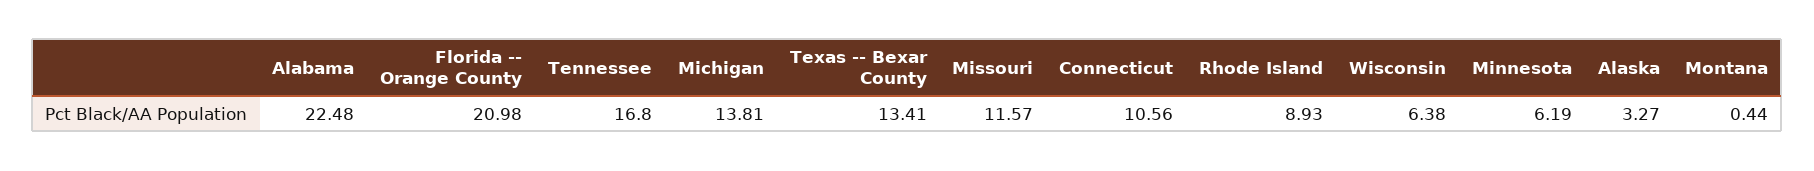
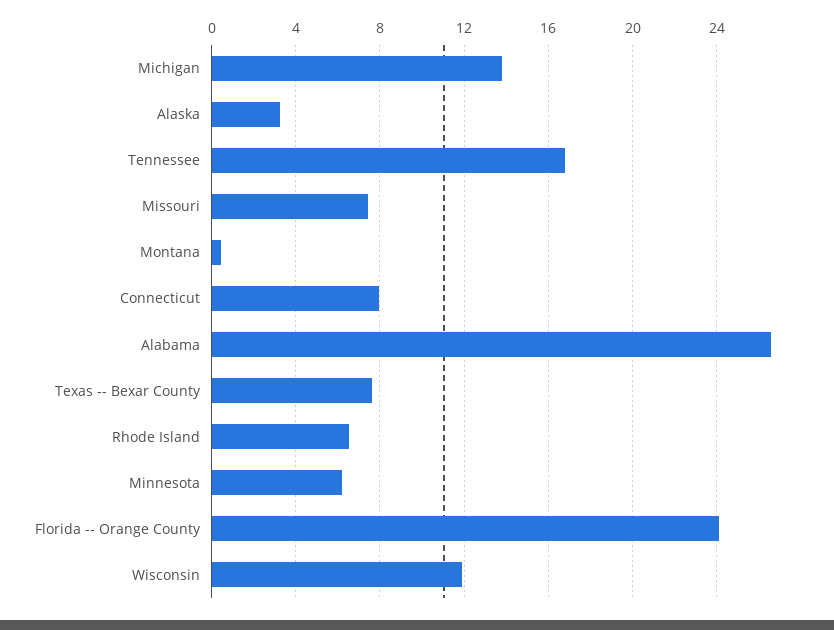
Alabama: 22.48 -> 26.5
Florida -- Orange County: 20.98 -> 24
Texas -- Bexar County: 13.41 -> 7.5
Missouri: 11.57 -> 7.5
Connecticut: 10.56 -> 8
Rhode Island: 8.93 -> 6.5
Wisconsin: 6.38 -> 12

